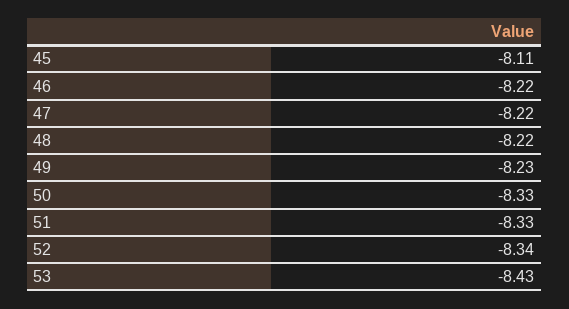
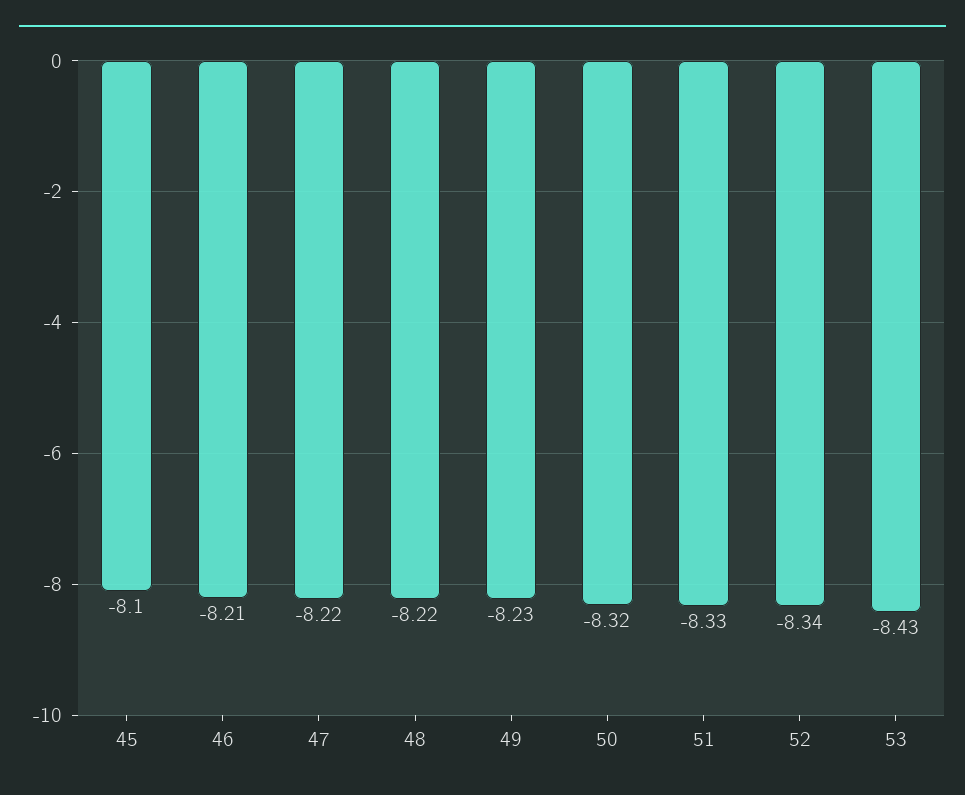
45: -8.11 -> -8.1
46: -8.22 -> -8.21
50: -8.33 -> -8.32

